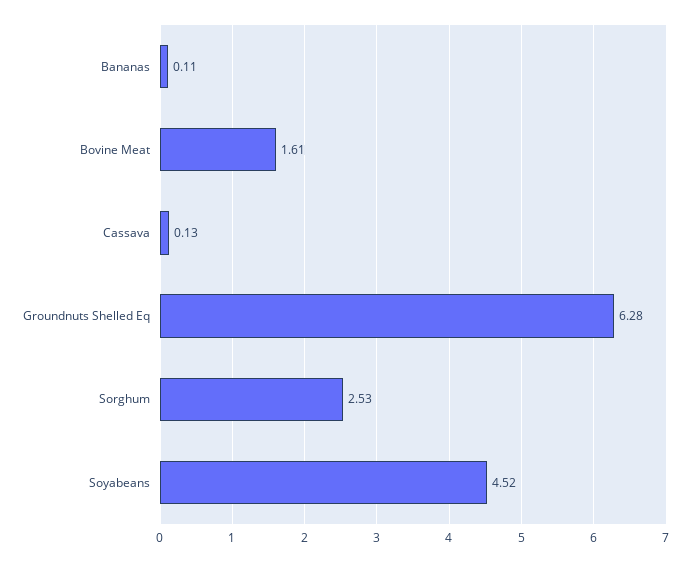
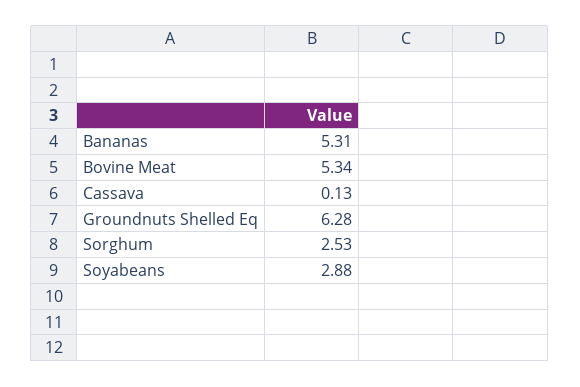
Bananas: 0.11 -> 5.31
Bovine Meat: 1.61 -> 5.34
Soyabeans: 4.52 -> 2.88

